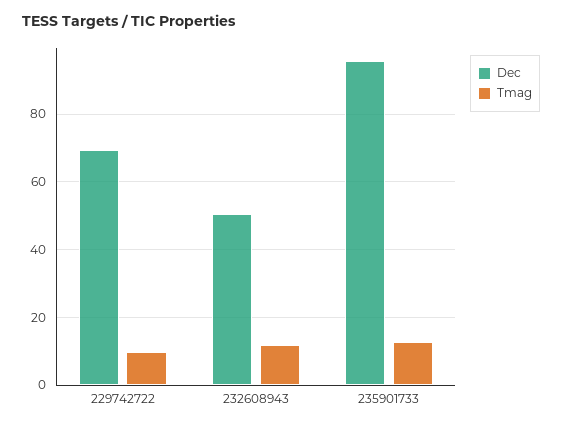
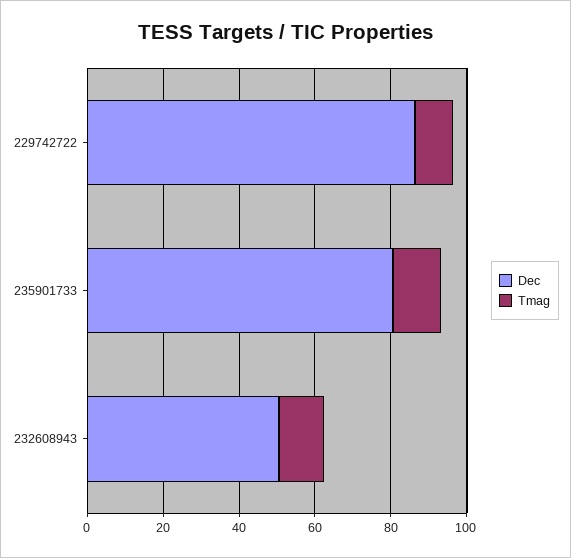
Dec, 229742722: 70 -> 85
Dec, 235901733: 96 -> 80

